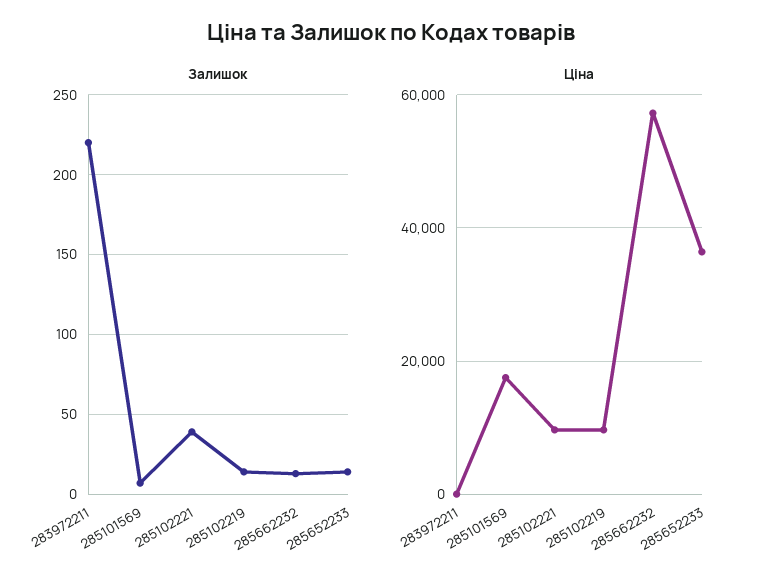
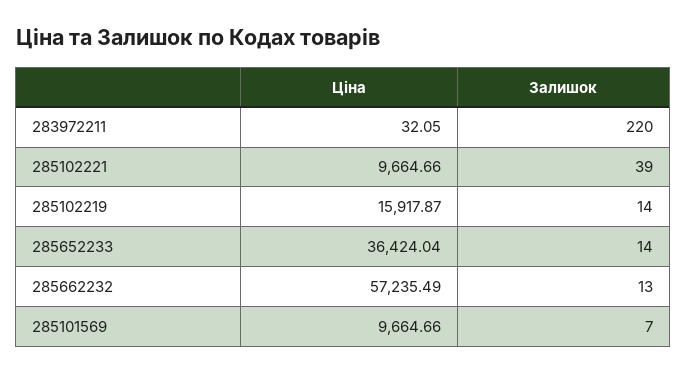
Ціна, 285101569: 18000 -> 9664.66
Ціна, 285102219: 10000 -> 15917.87

